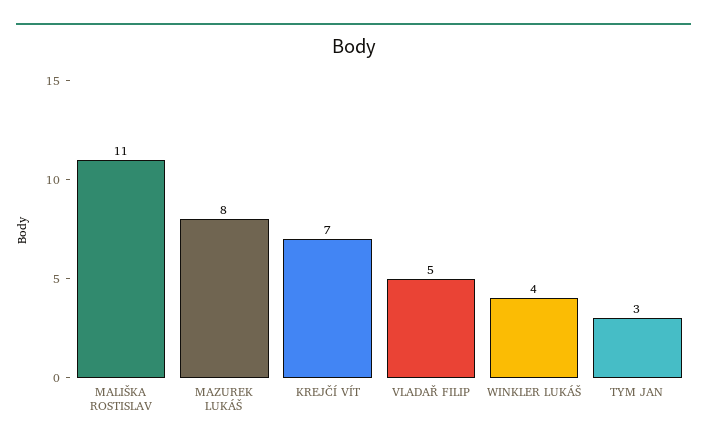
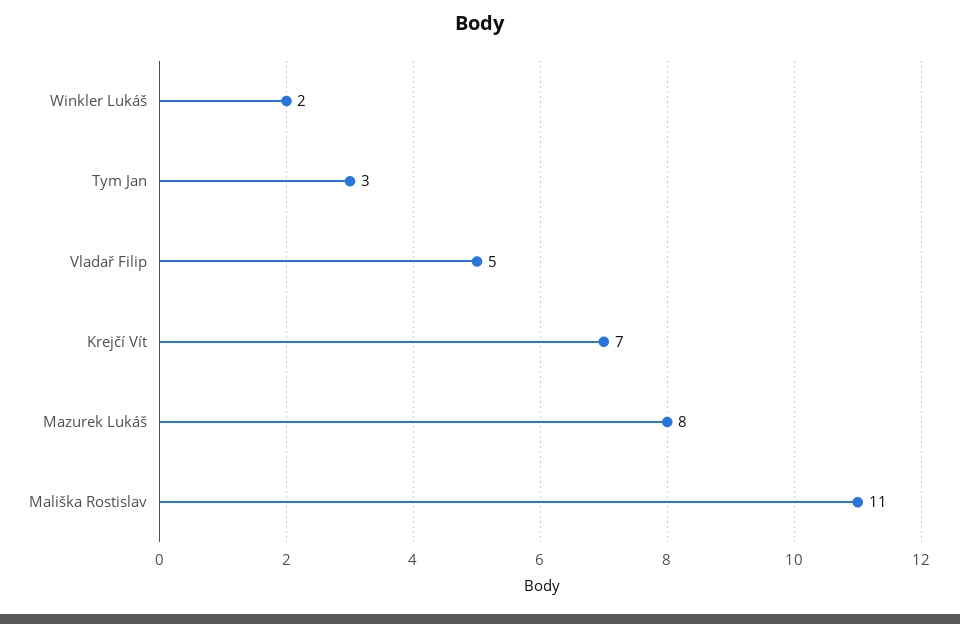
WINKLER LUKÁŠ: 4 -> 2

